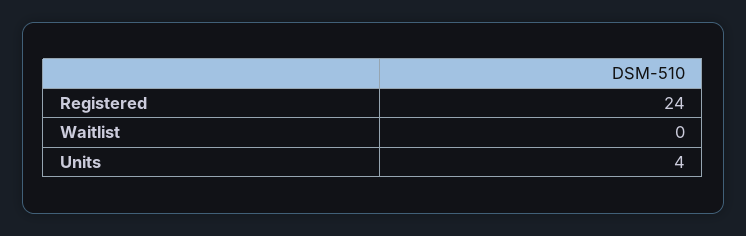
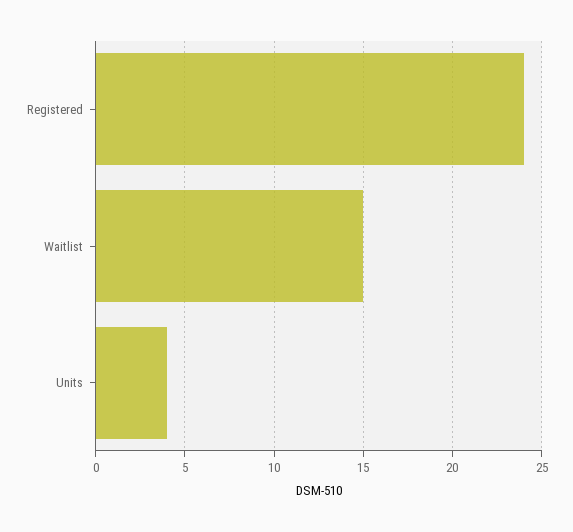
Waitlist: 0 -> 15

